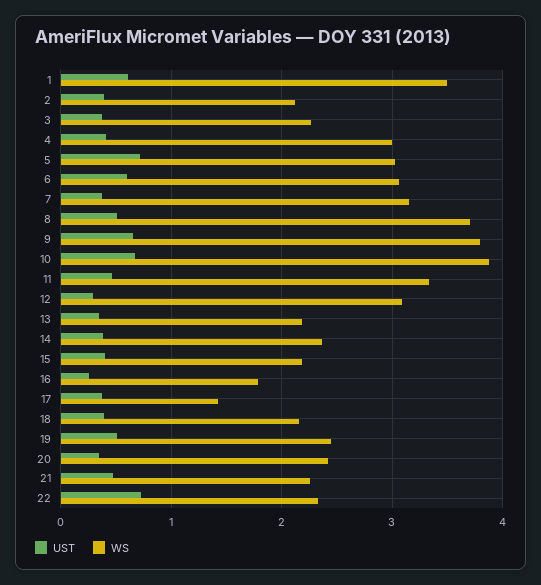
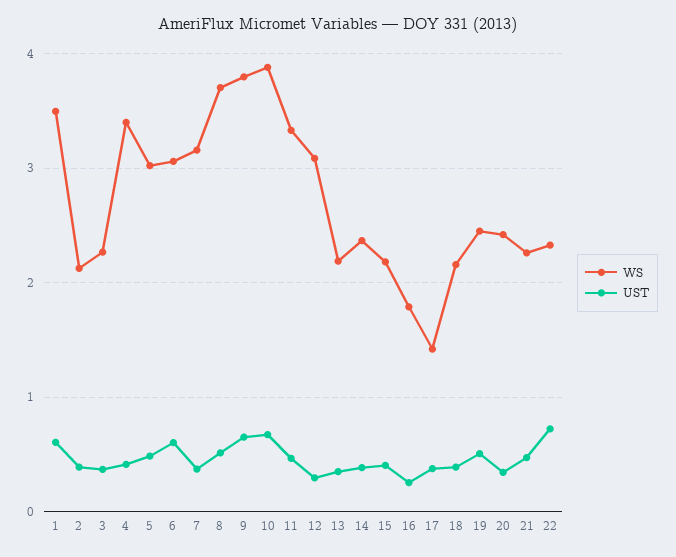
WS, 4: 3 -> 3.4
UST, 5: 0.7 -> 0.5

